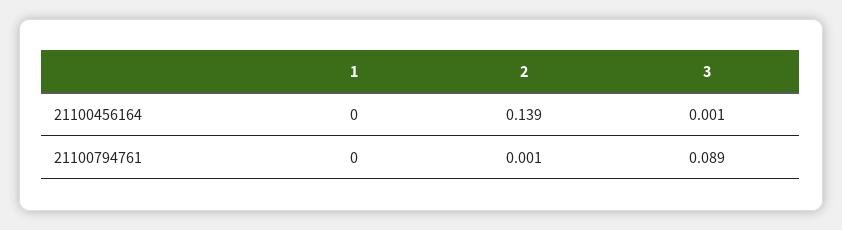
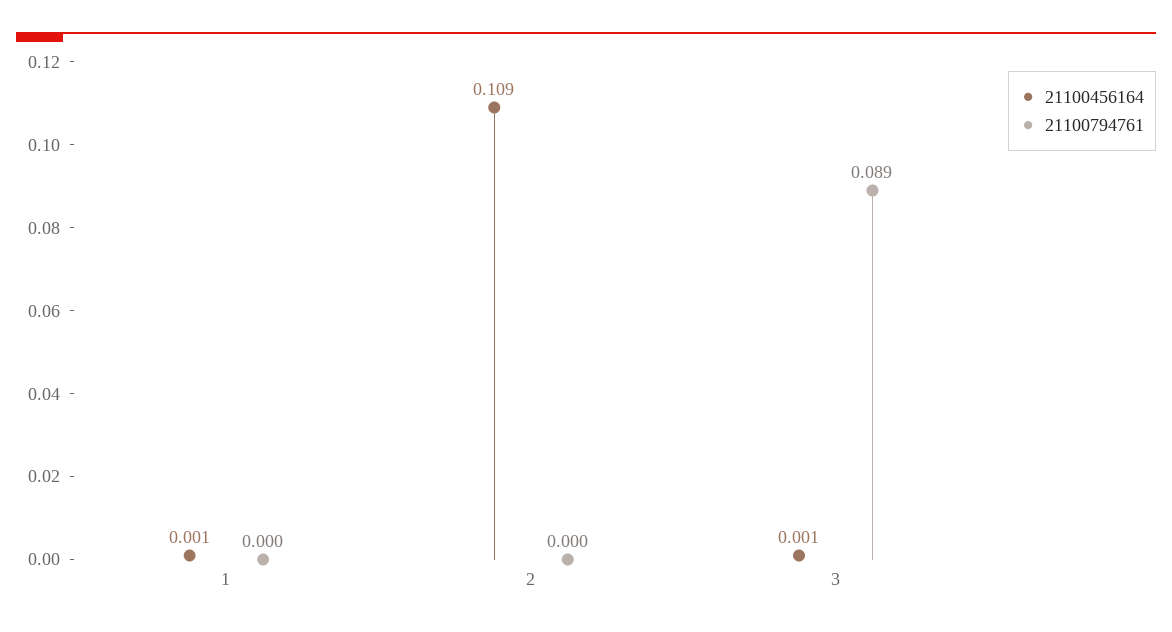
21100456164, 1: 0 -> 0.001
21100456164, 2: 0.139 -> 0.109
21100794761, 2: 0.001 -> 0

